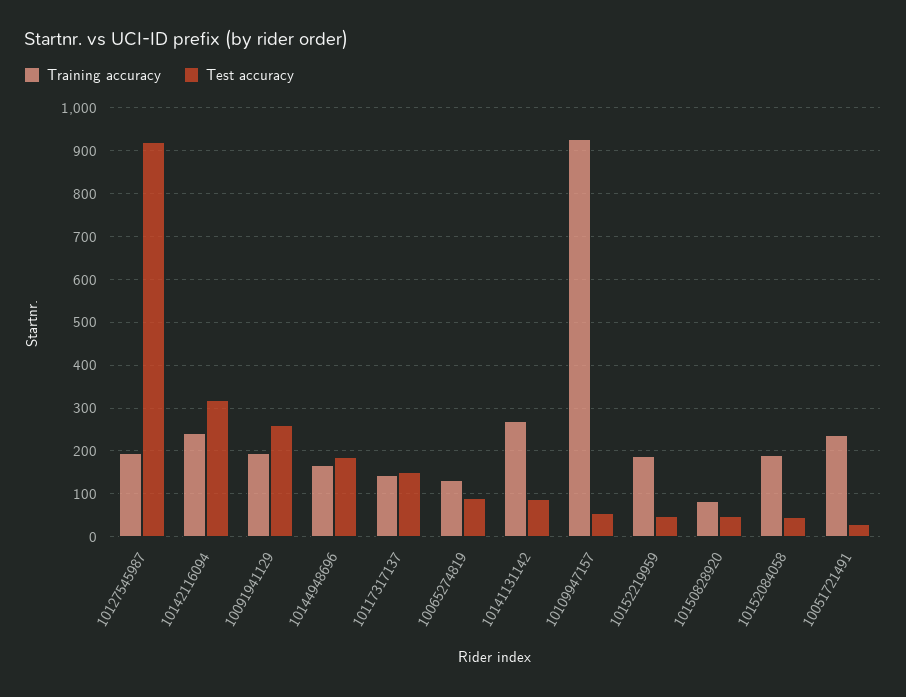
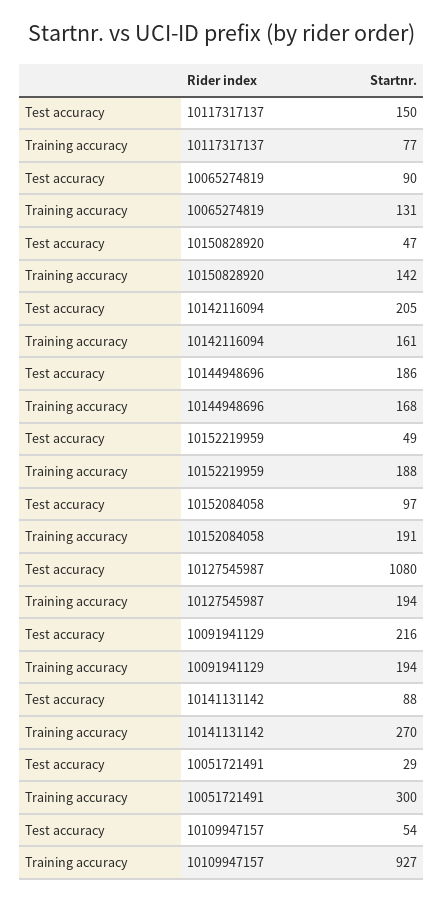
Test accuracy, 10127545987: 920 -> 1080
Training accuracy, 10142116094: 240 -> 161
Test accuracy, 10142116094: 320 -> 205
Test accuracy, 10091941129: 260 -> 216
Training accuracy, 10117317137: 140 -> 77
Training accuracy, 10150828920: 80 -> 142
Test accuracy, 10152084058: 40 -> 97
Training accuracy, 10051721491: 240 -> 300

